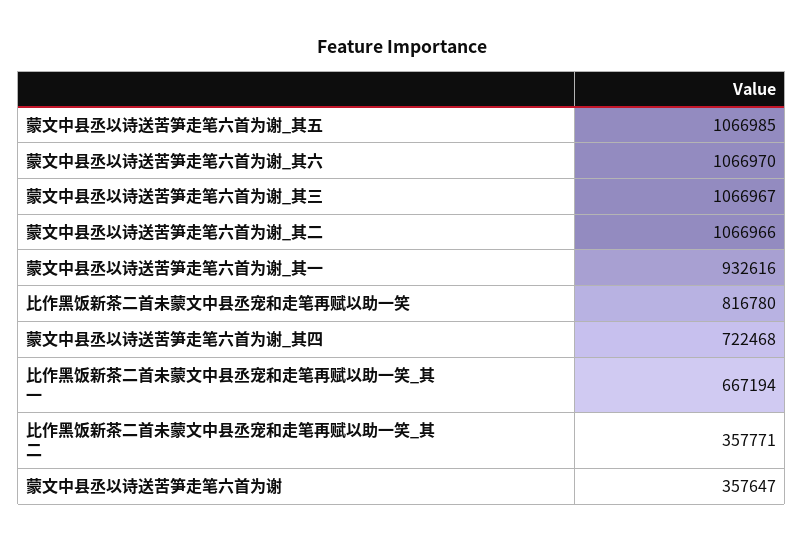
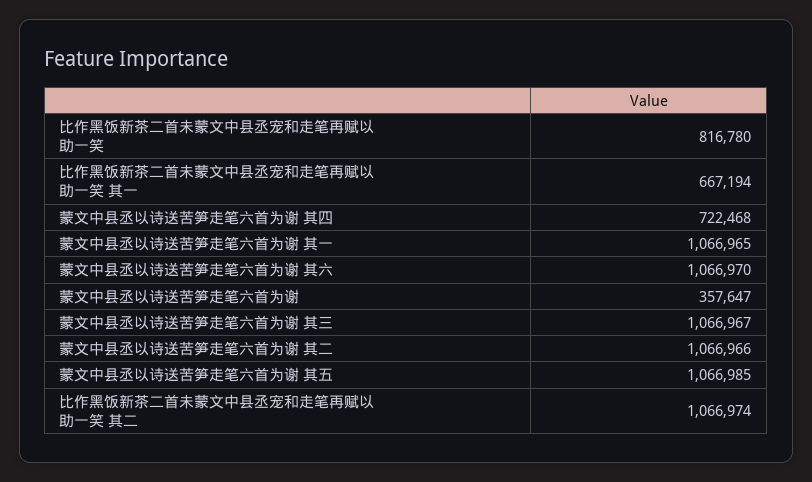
蒙文中县丞以诗送苦笋走笔六首为谢_其一: 932616 -> 1066965
比作黑饭新茶二首未蒙文中县丞宠和走笔再赋以助一笑_其二: 357771 -> 1066974

